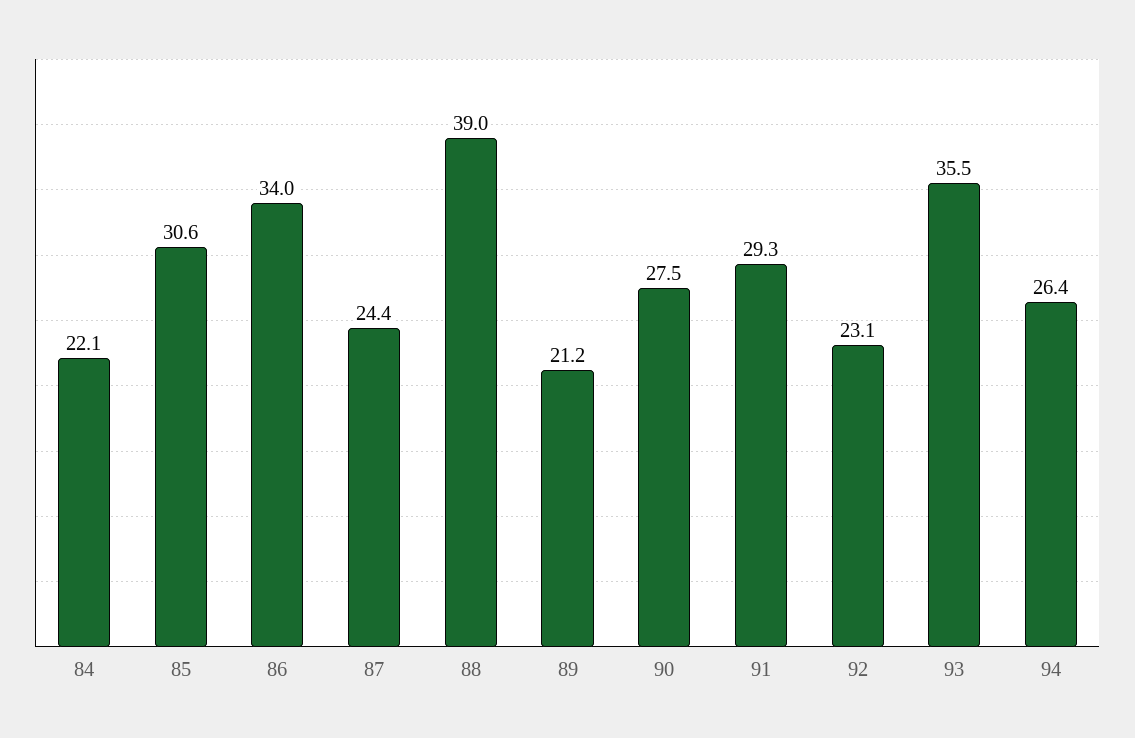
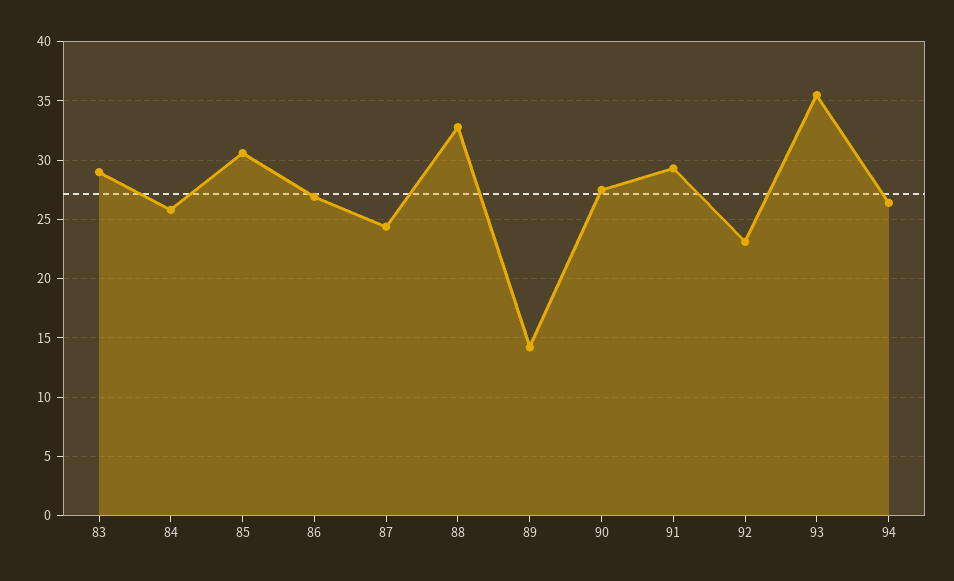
84: 22.1 -> 26
86: 34 -> 27
88: 39 -> 33
89: 21.2 -> 14
83: none -> 29

